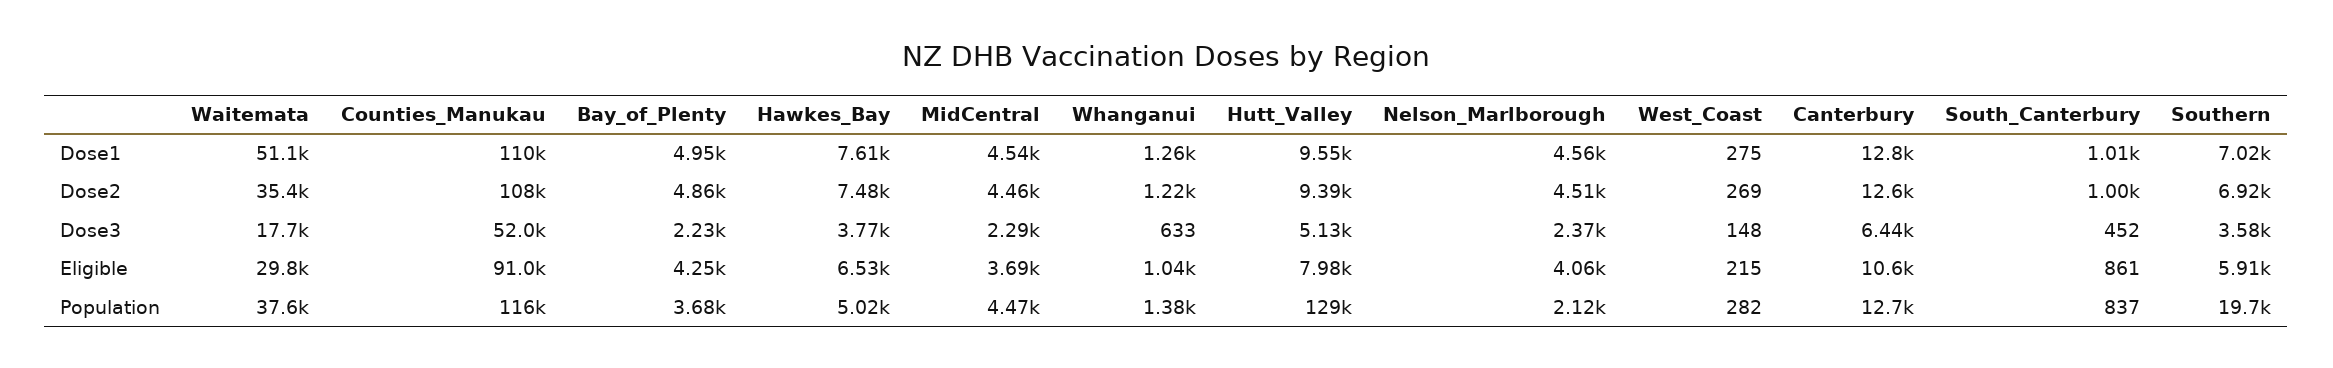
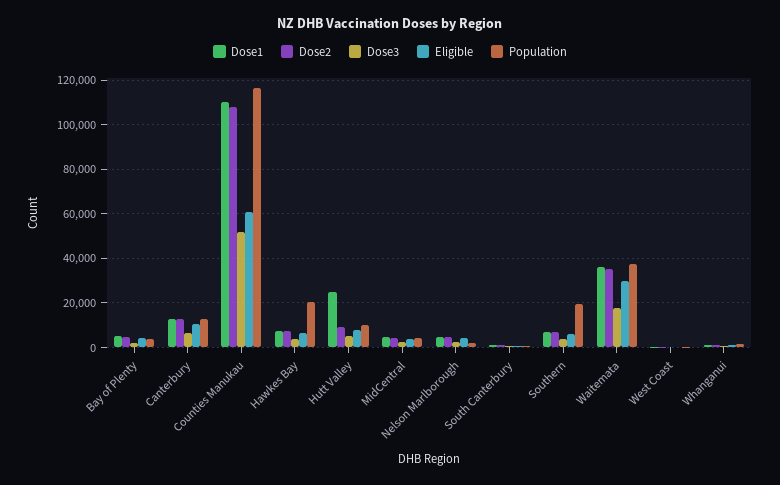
Dose1, Waitemata: 51100 -> 35000
Dose1, Hutt_Valley: 9550 -> 25000
Eligible, Counties_Manukau: 91000 -> 60000
Population, Hawkes_Bay: 5020 -> 20000
Population, Hutt_Valley: 129000 -> 10000

